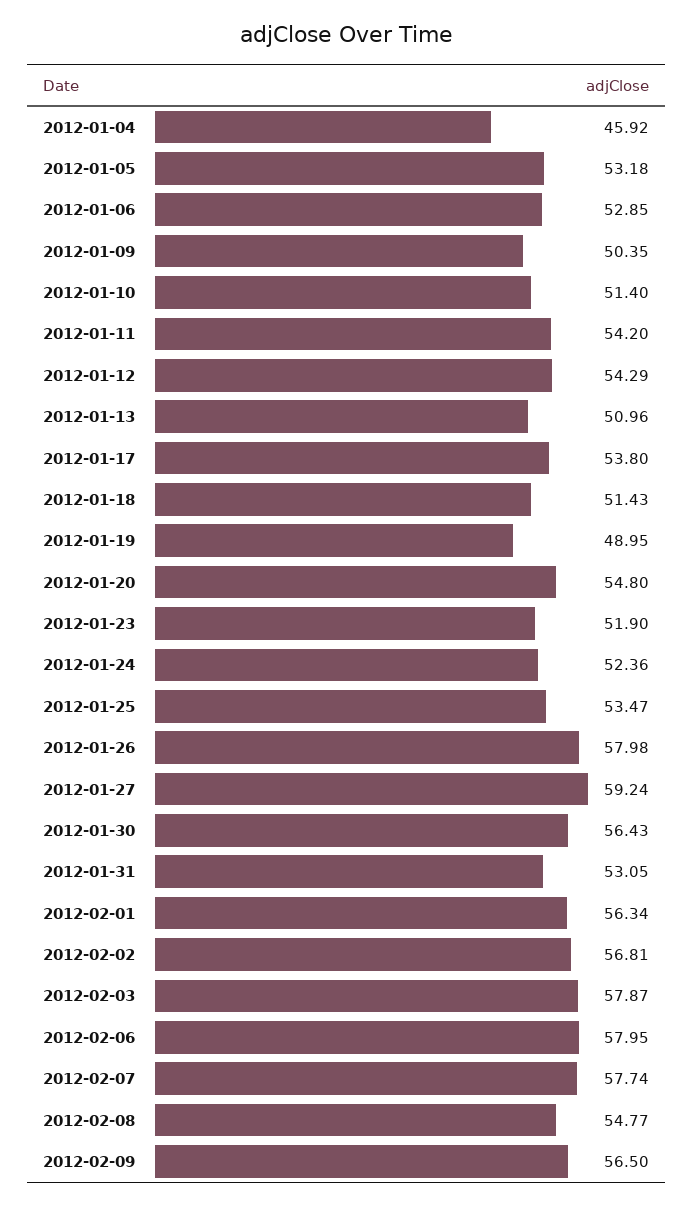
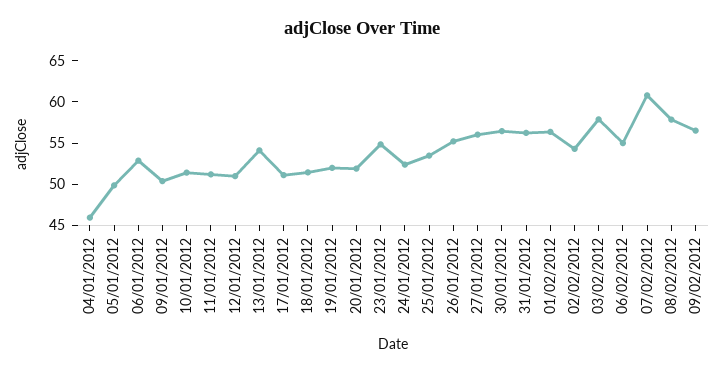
2012-01-05: 53.18 -> 50
2012-01-11: 54.2 -> 51
2012-01-12: 54.29 -> 51
2012-01-13: 50.96 -> 54
2012-01-17: 53.8 -> 51
2012-01-19: 48.95 -> 52
2012-01-20: 54.8 -> 52
2012-01-23: 51.9 -> 55
2012-01-26: 57.98 -> 55
2012-01-27: 59.24 -> 56
2012-01-31: 53.05 -> 56
2012-02-02: 56.81 -> 54
2012-02-06: 57.95 -> 55
2012-02-07: 57.74 -> 61
2012-02-08: 54.77 -> 58

